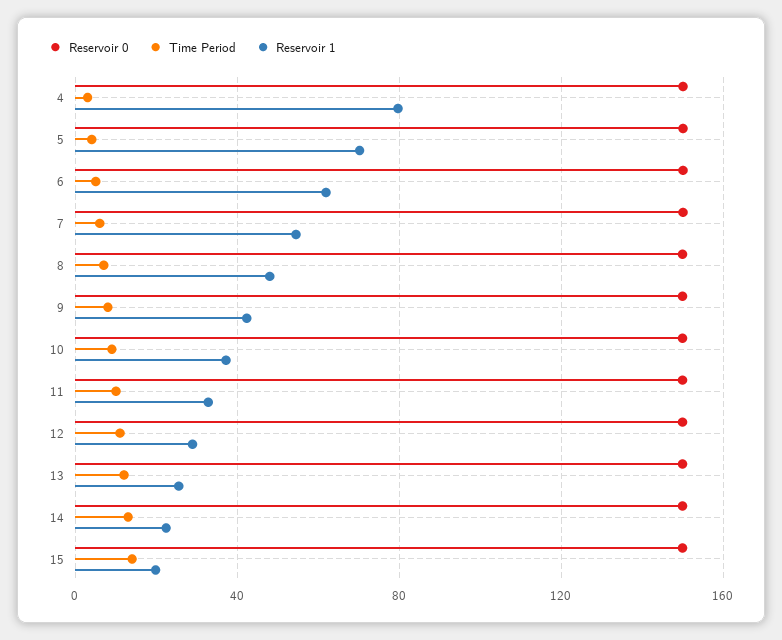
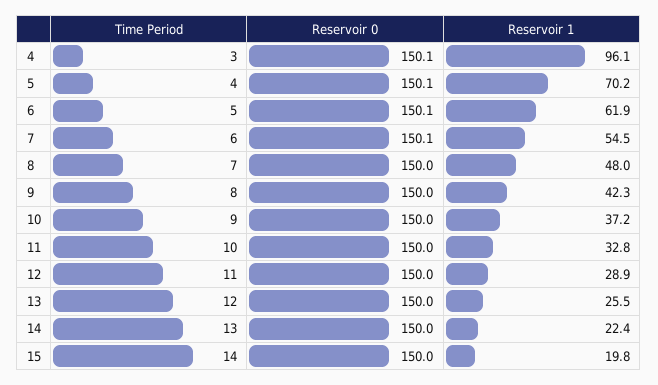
Reservoir 1, 4: 80 -> 96.1

